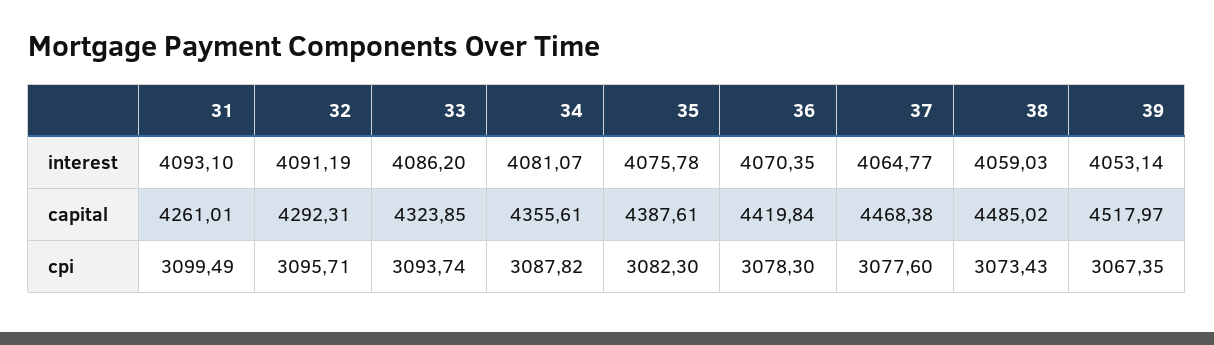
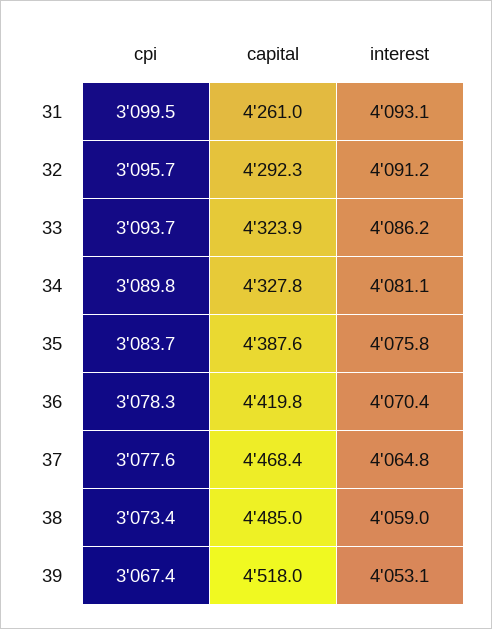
34, capital: 4355.61 -> 4327.8
34, cpi: 3087.82 -> 3089.8
35, cpi: 3082.3 -> 3083.7

